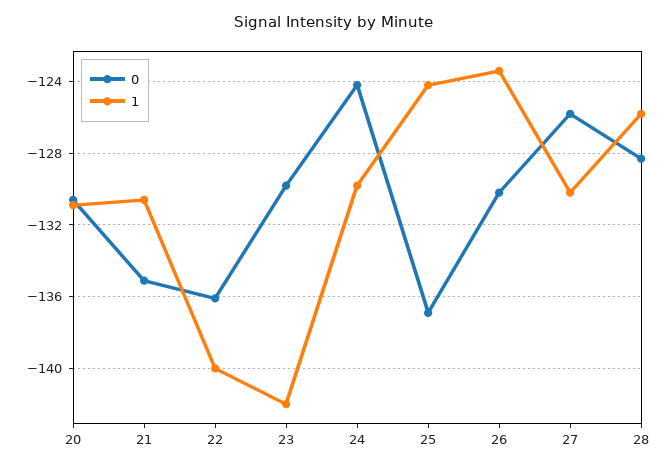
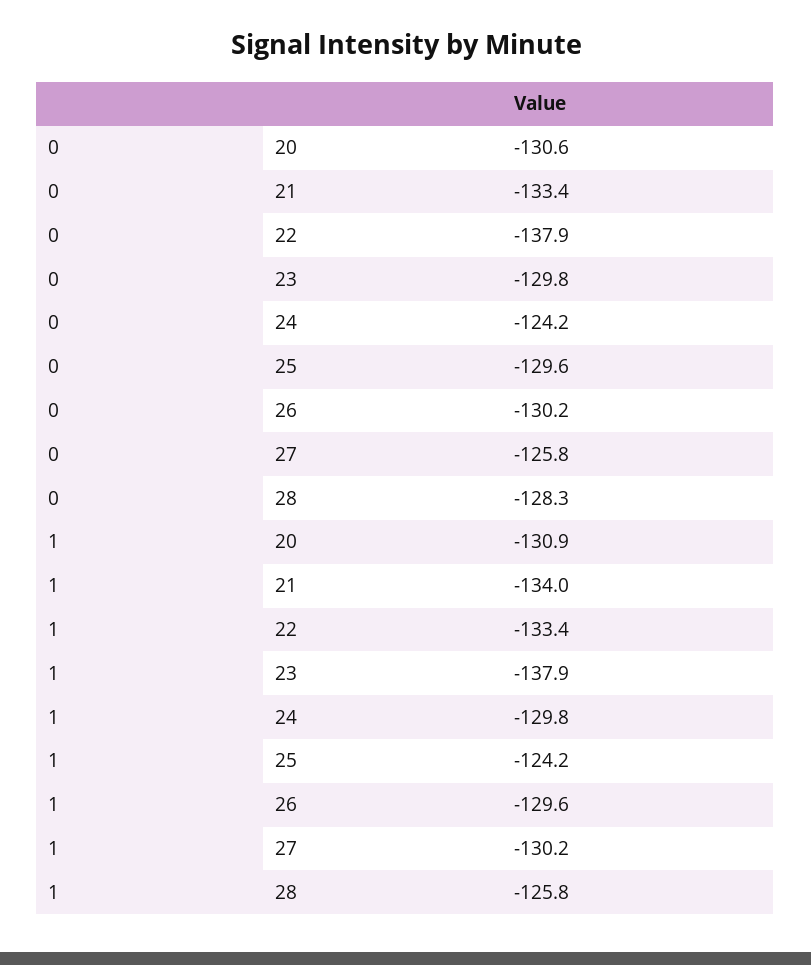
0, 21: -135 -> -133.4
1, 21: -130.5 -> -134
0, 22: -136 -> -137.9
1, 22: -140 -> -133.4
1, 23: -142 -> -137.9
0, 25: -137 -> -129.6
1, 26: -123.5 -> -129.6

